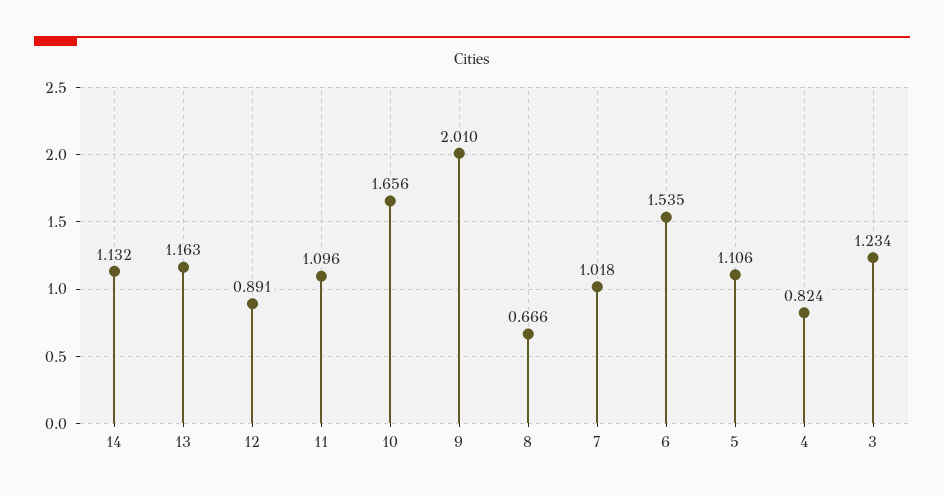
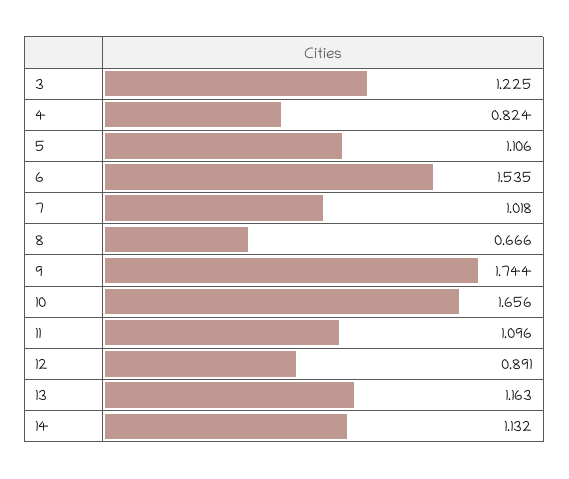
9: 2.01 -> 1.744
3: 1.234 -> 1.225

